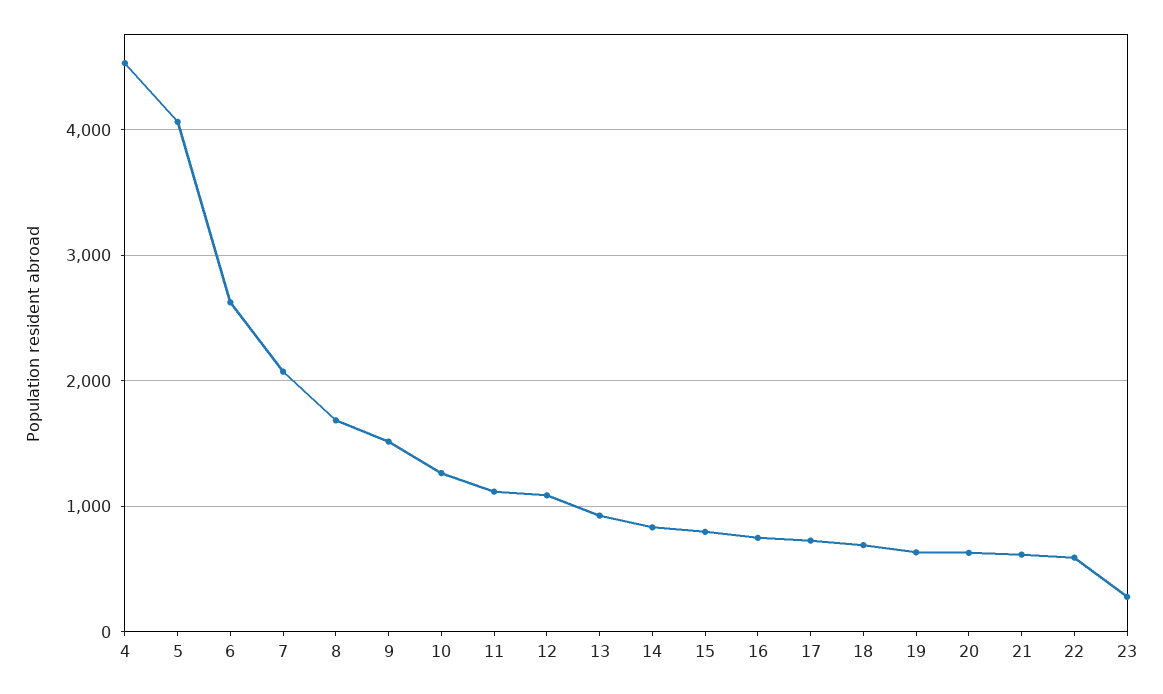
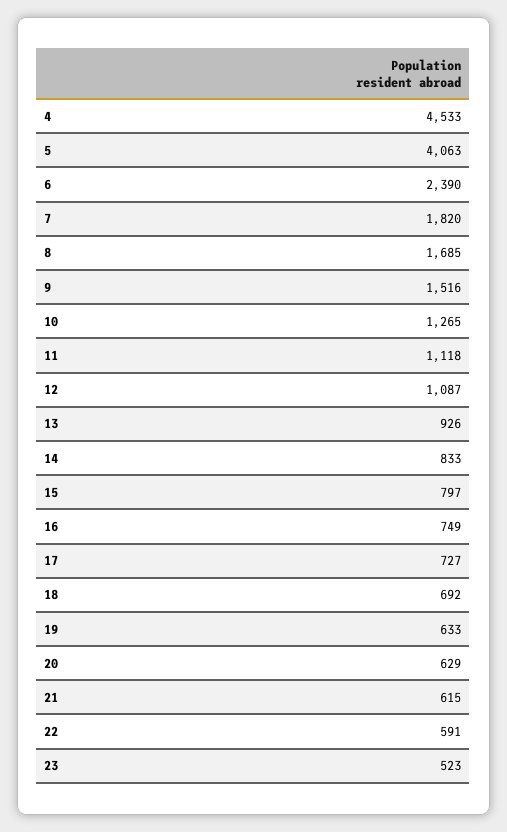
6: 2600 -> 2390
7: 2100 -> 1820
23: 300 -> 523

